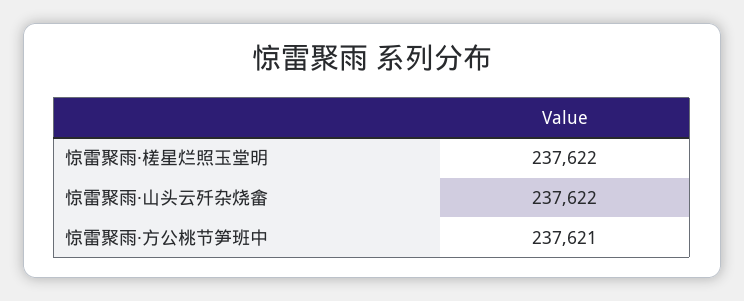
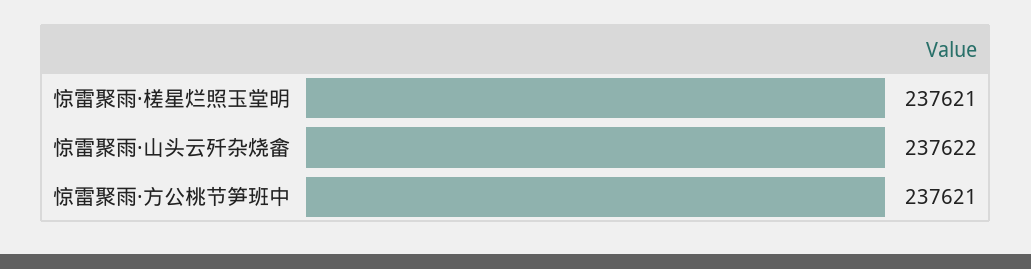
惊雷聚雨·槎星烂照玉堂明: 237622 -> 237621

